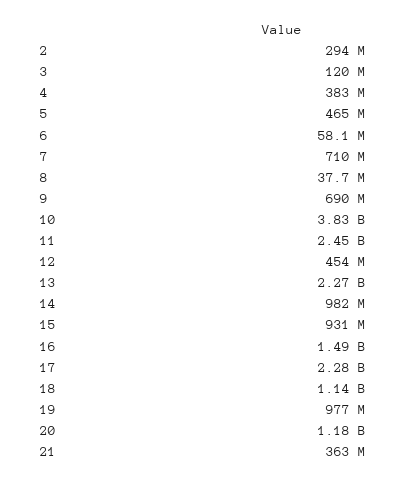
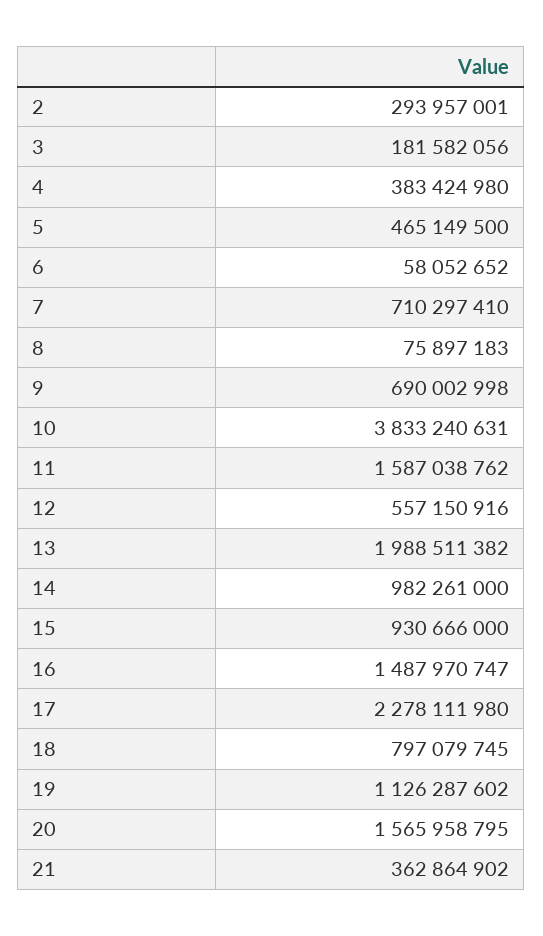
3: 120000000 -> 181582056
8: 37700000 -> 75897183
11: 2450000000 -> 1587038762
12: 454000000 -> 557150916
13: 2270000000 -> 1988511382
18: 1140000000 -> 797079745
19: 977000000 -> 1126287602
20: 1180000000 -> 1565958795

